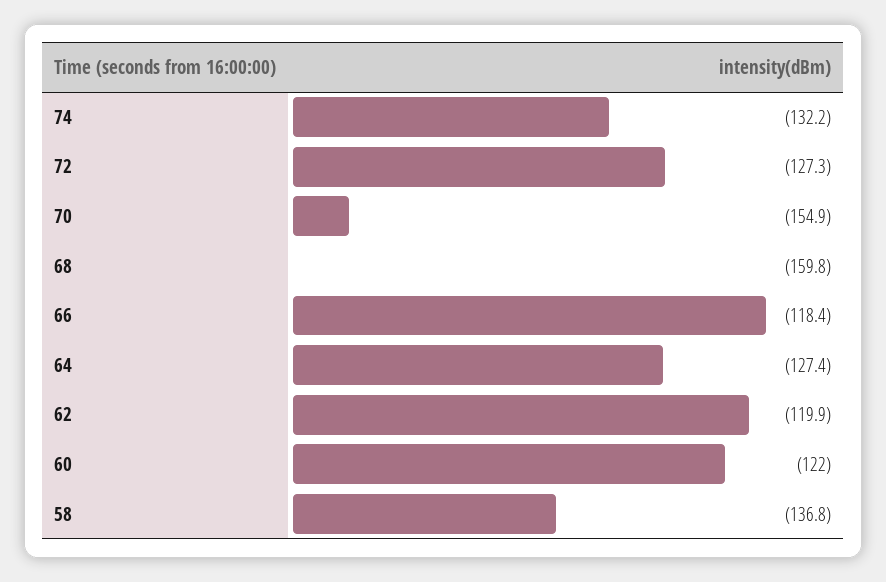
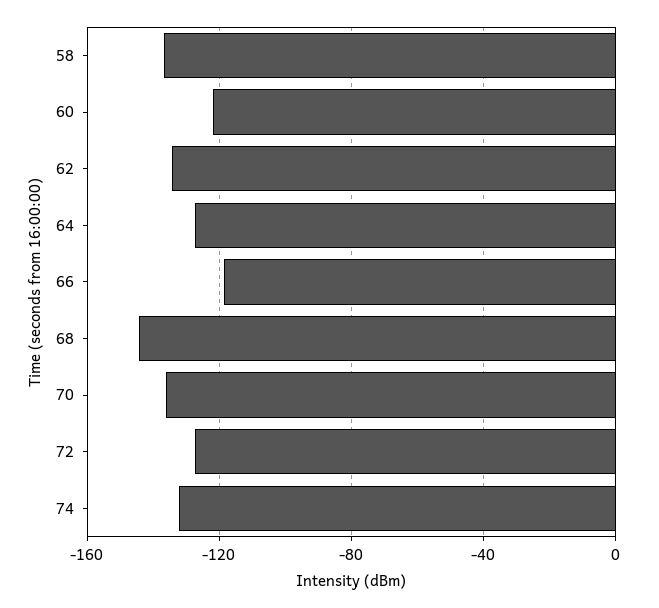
70: -154.9 -> -135
68: -159.8 -> -145
62: -119.9 -> -135

